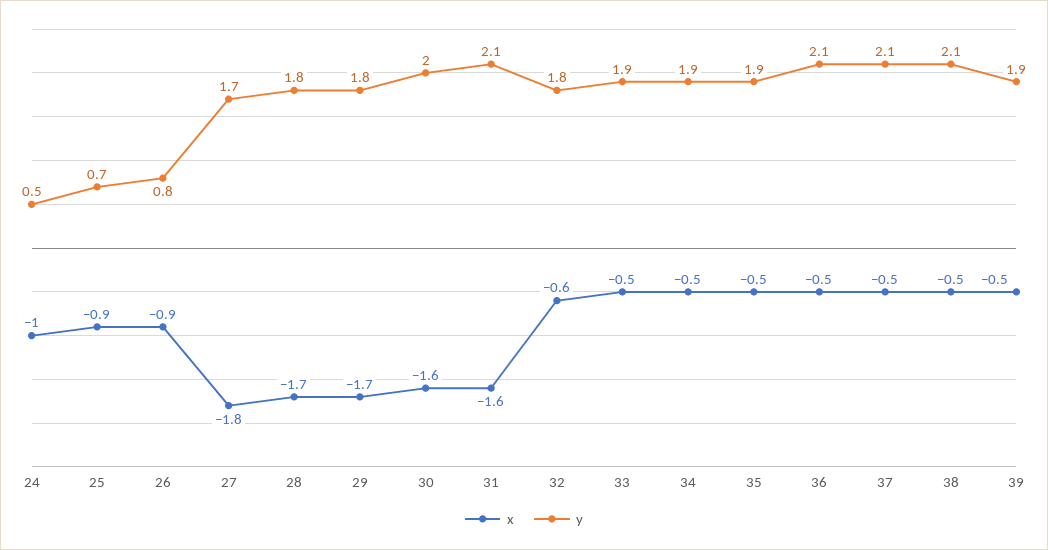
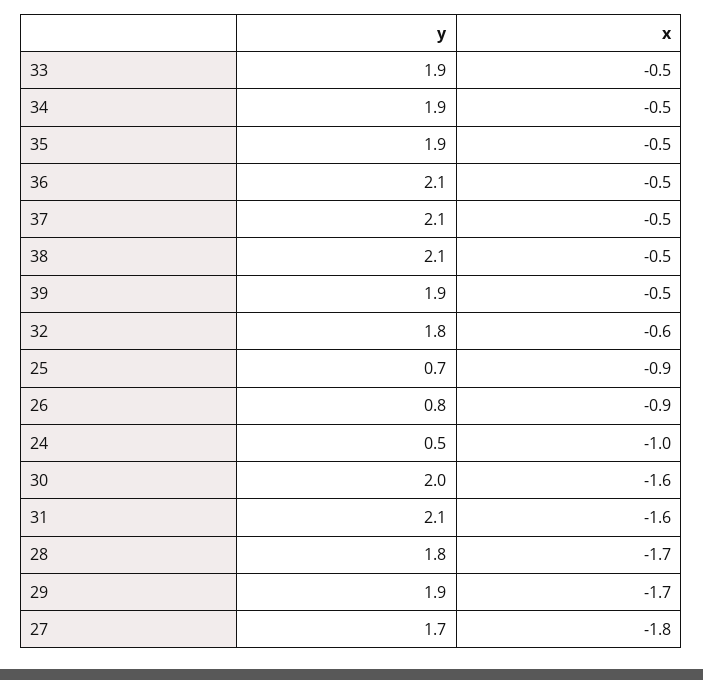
y, 29: 1.8 -> 1.9

